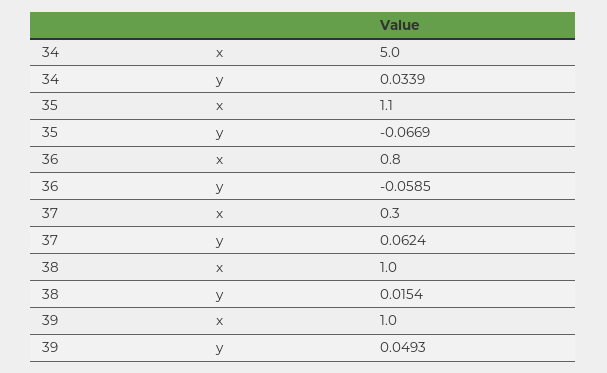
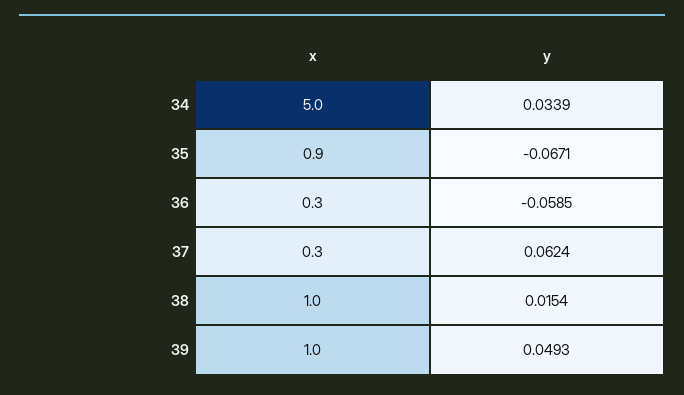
35, x: 1.1 -> 0.9
35, y: -0.0669 -> -0.0671
36, x: 0.8 -> 0.3

